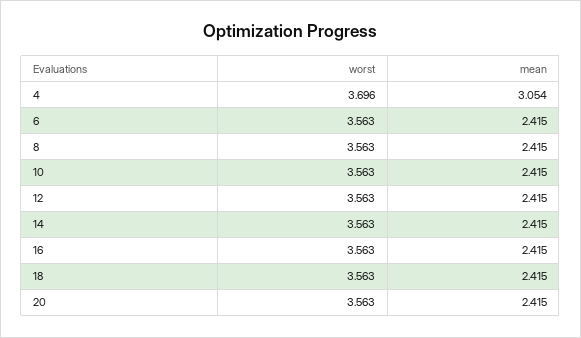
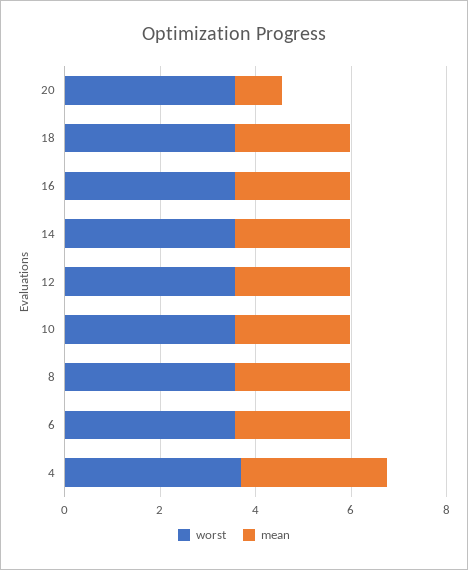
mean, 20: 2.415 -> 1

